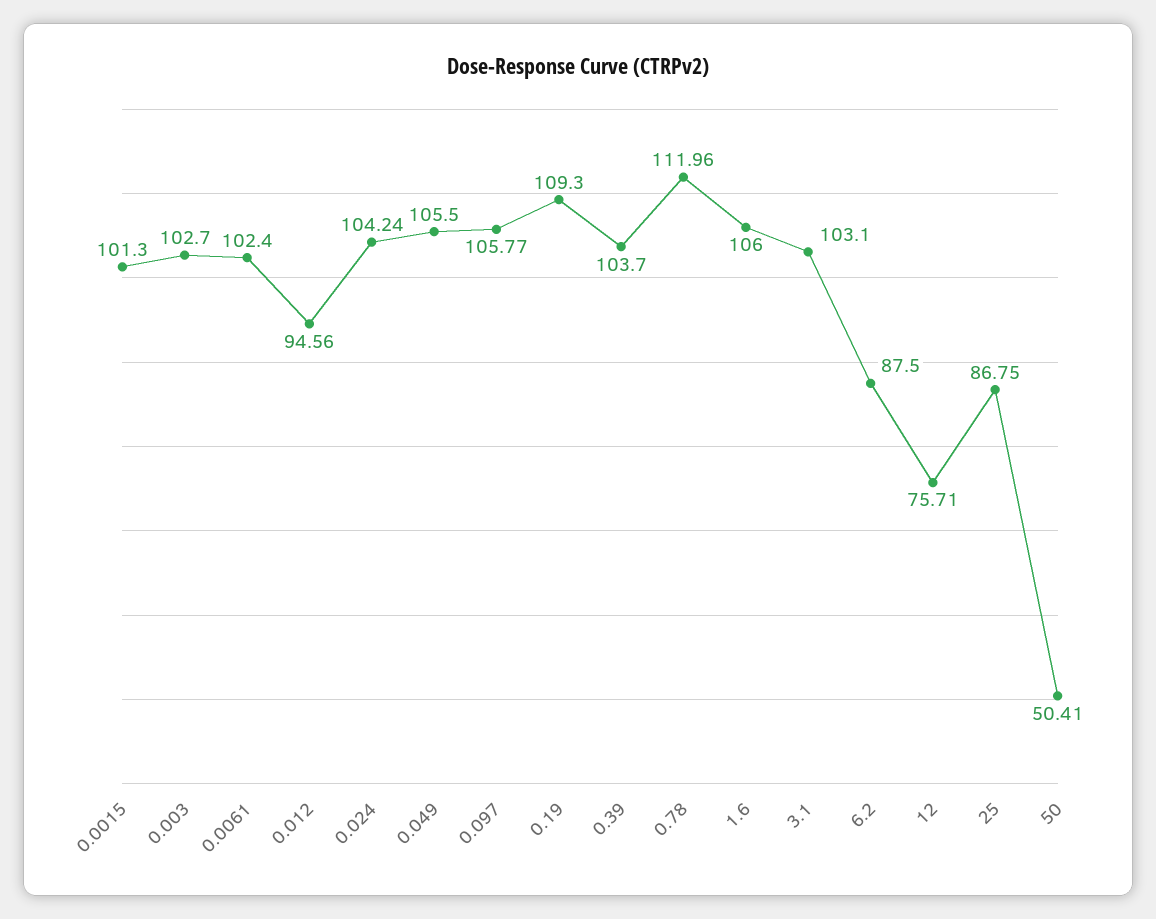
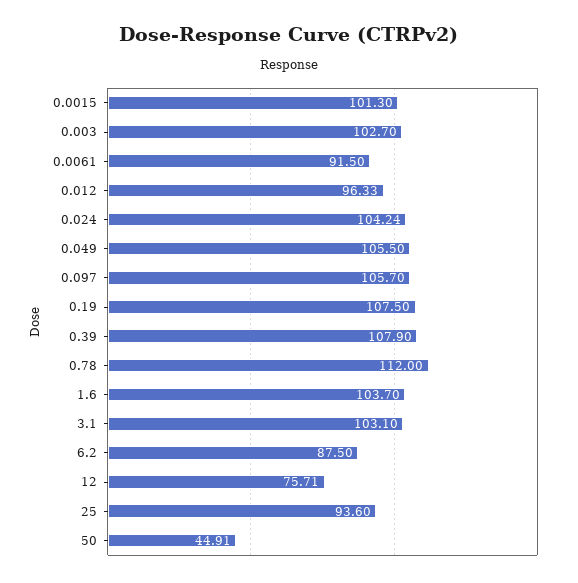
0.0061: 102.4 -> 91.5
0.012: 94.56 -> 96.33
0.097: 105.77 -> 105.7
0.19: 109.3 -> 107.5
0.39: 103.7 -> 107.9
0.78: 111.96 -> 112
1.6: 106 -> 103.7
25: 86.75 -> 93.6
50: 50.41 -> 44.91

